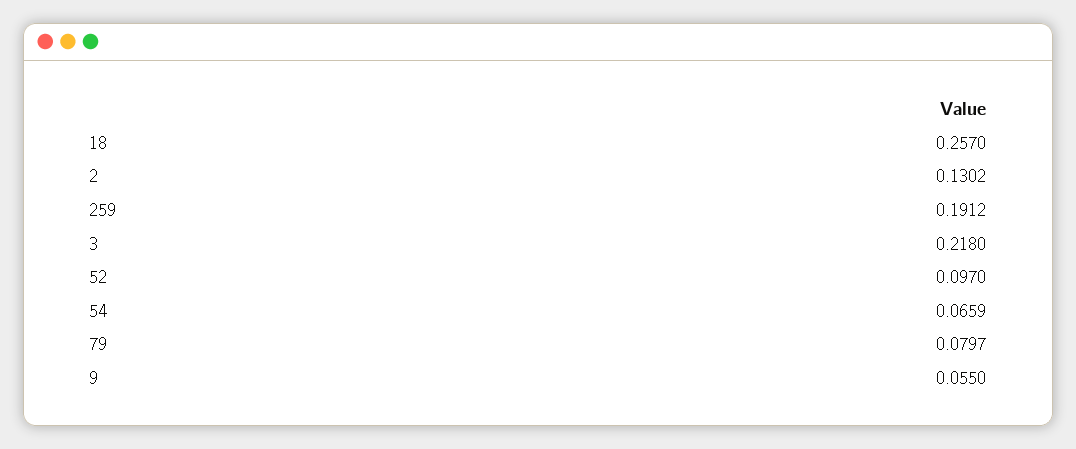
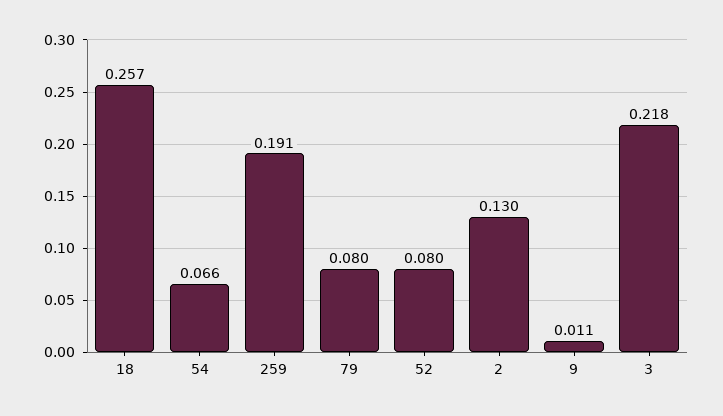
52: 0.097 -> 0.08
9: 0.055 -> 0.011

